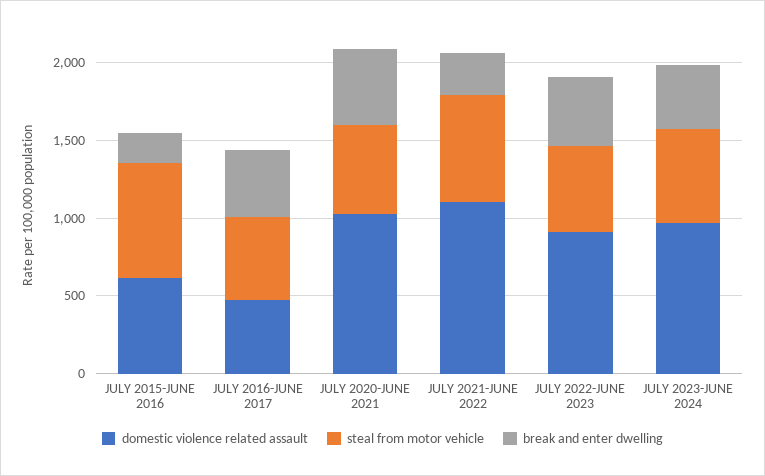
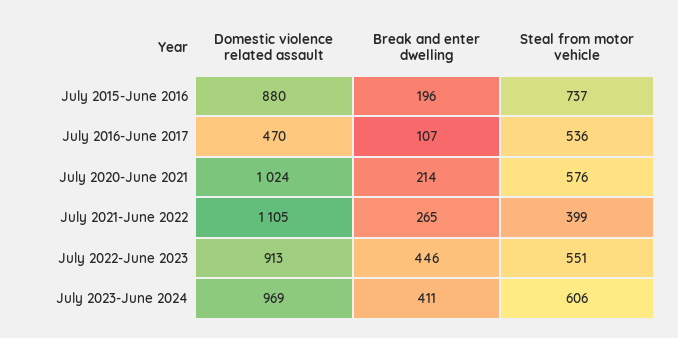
domestic violence related assault, JULY 2015-JUNE 2016: 600 -> 880
break and enter dwelling, JULY 2016-JUNE 2017: 400 -> 107
break and enter dwelling, JULY 2020-JUNE 2021: 500 -> 214
steal from motor vehicle, JULY 2021-JUNE 2022: 700 -> 399

